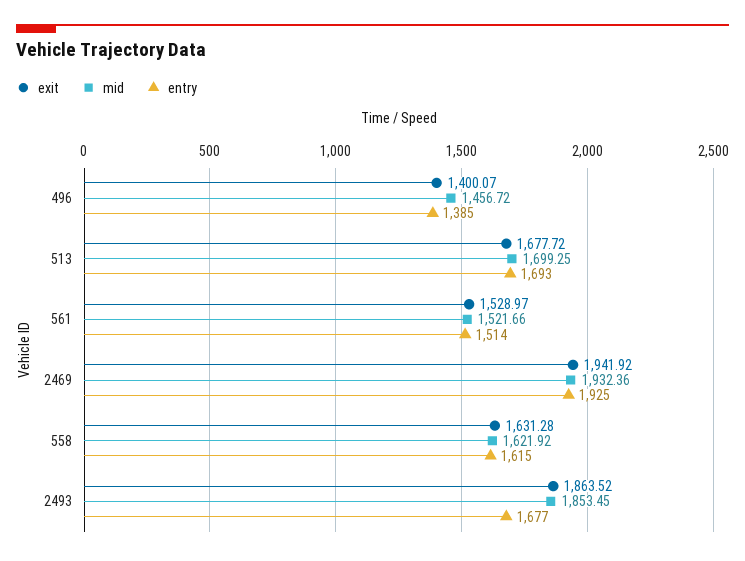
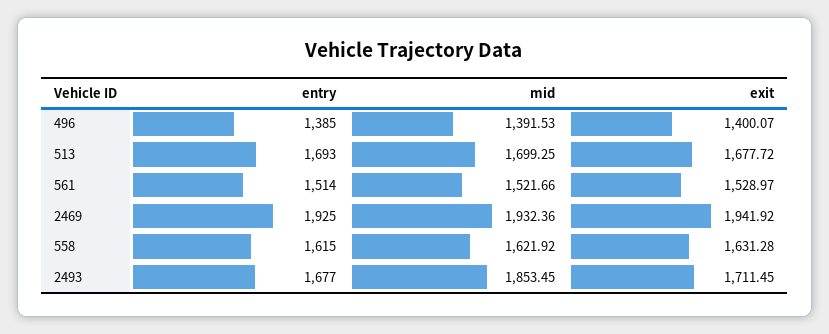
mid, 496: 1456.72 -> 1391.53
exit, 2493: 1863.52 -> 1711.45

